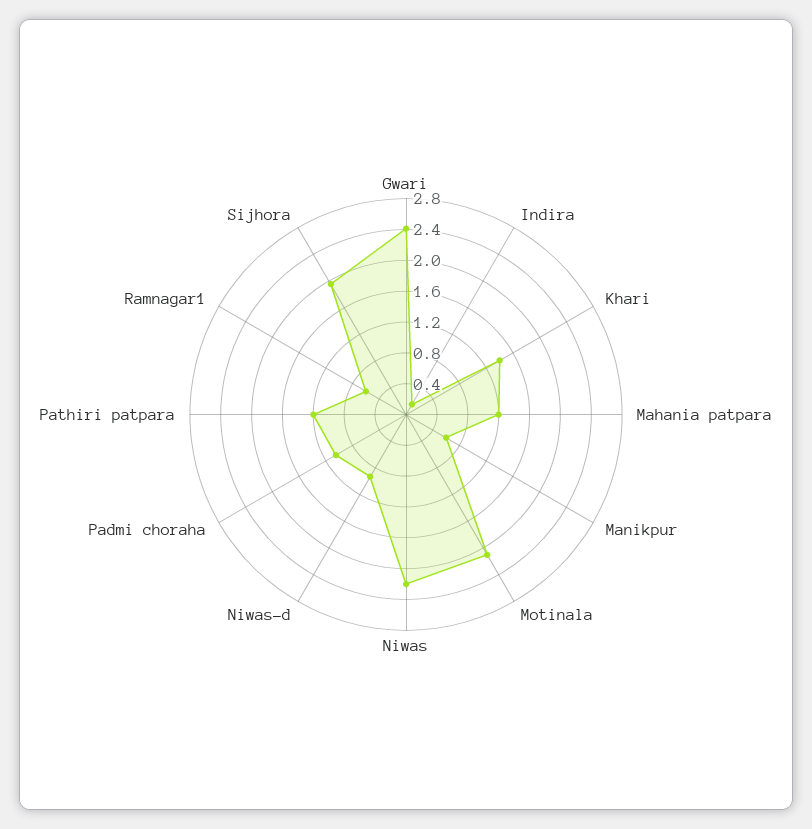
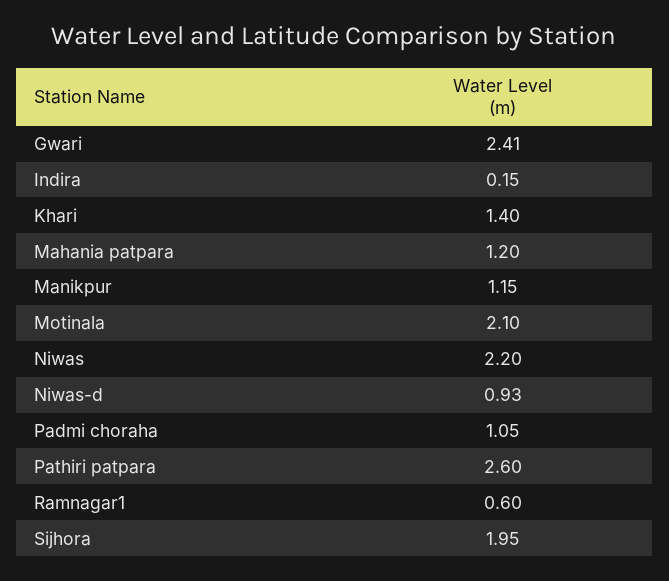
Manikpur: 0.6 -> 1.15
Pathiri patpara: 1.2 -> 2.6

